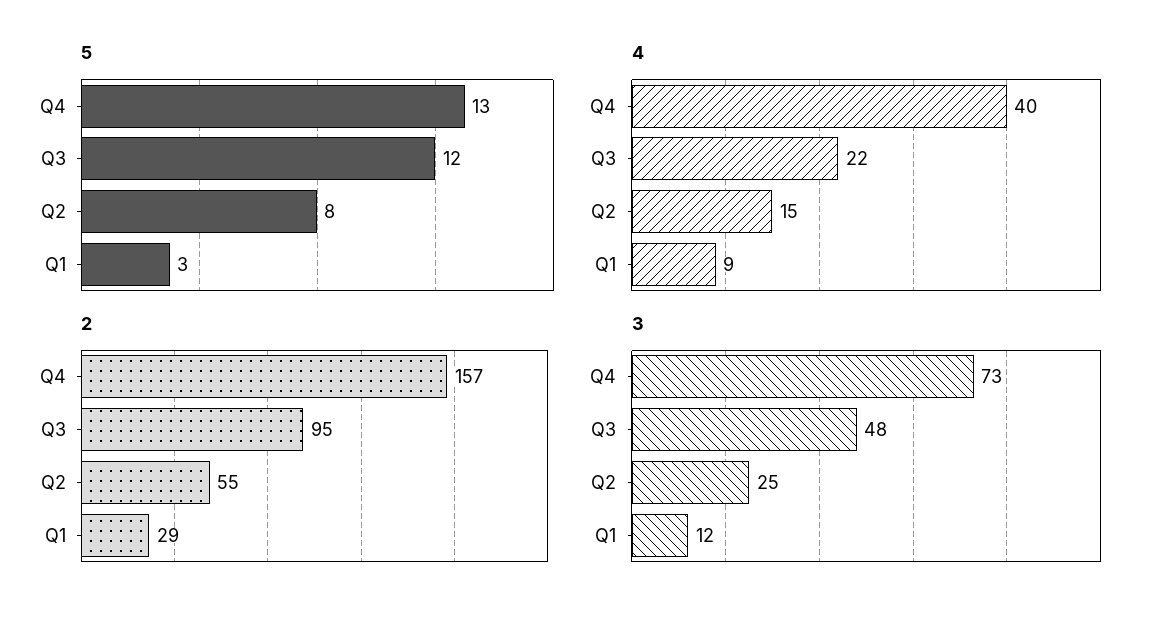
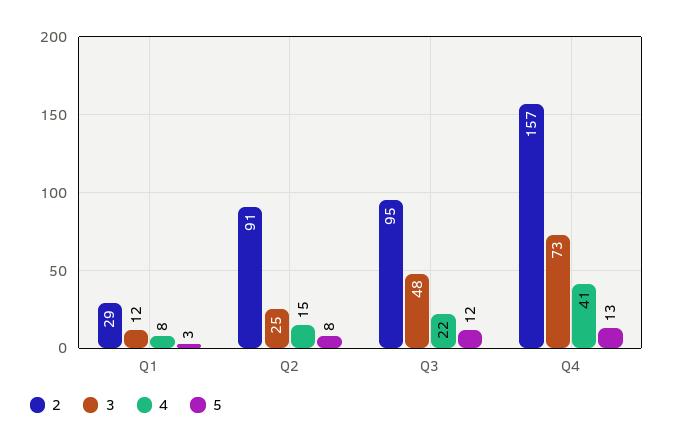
4, Q4: 40 -> 41
4, Q1: 9 -> 8
2, Q2: 55 -> 91

